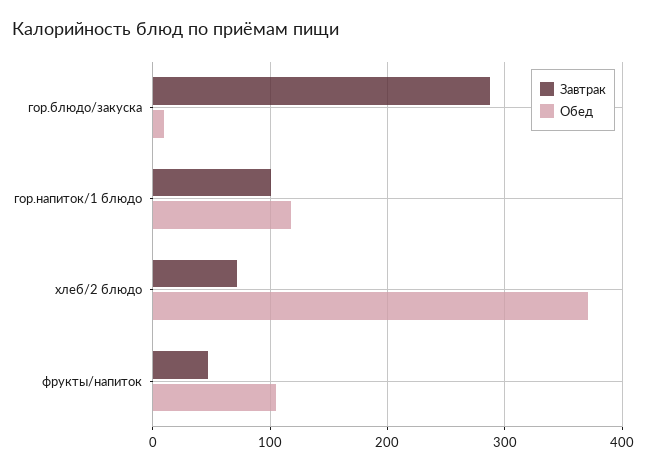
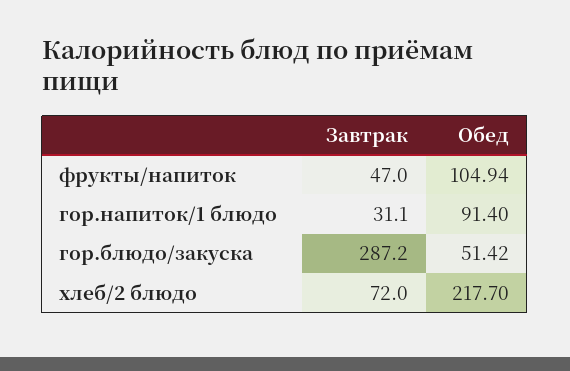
Обед, гор.блюдо/закуска: 10 -> 51.42
Завтрак, гор.напиток/1 блюдо: 100 -> 31.1
Обед, гор.напиток/1 блюдо: 120 -> 91.4
Обед, хлеб/2 блюдо: 370 -> 217.7

